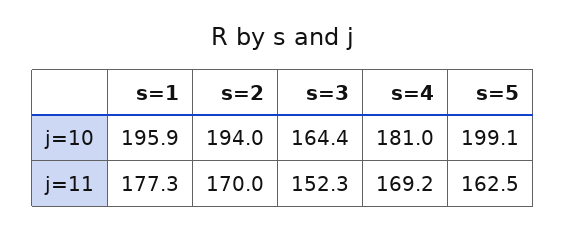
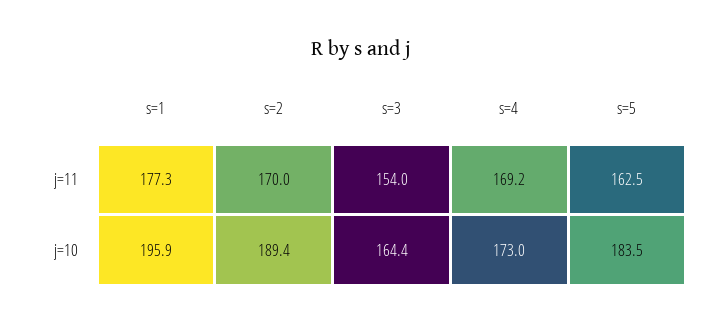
s=2, j=10: 194 -> 189.4
s=4, j=10: 181 -> 173
s=5, j=10: 199.1 -> 183.5
s=3, j=11: 152.3 -> 154

